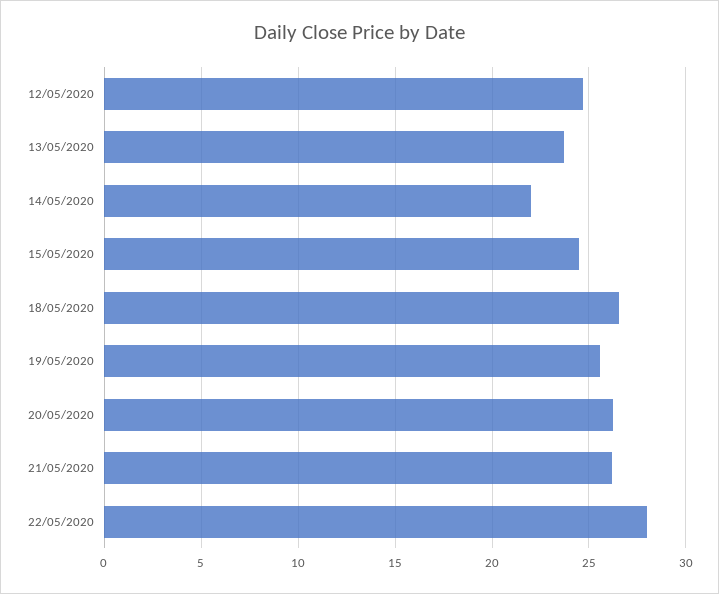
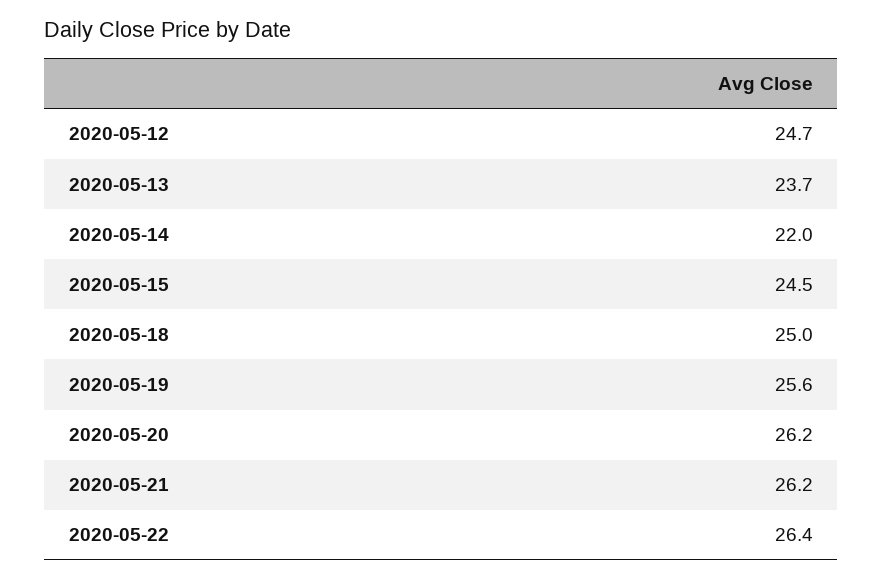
18/05/2020: 26.5 -> 25
22/05/2020: 28 -> 26.4

